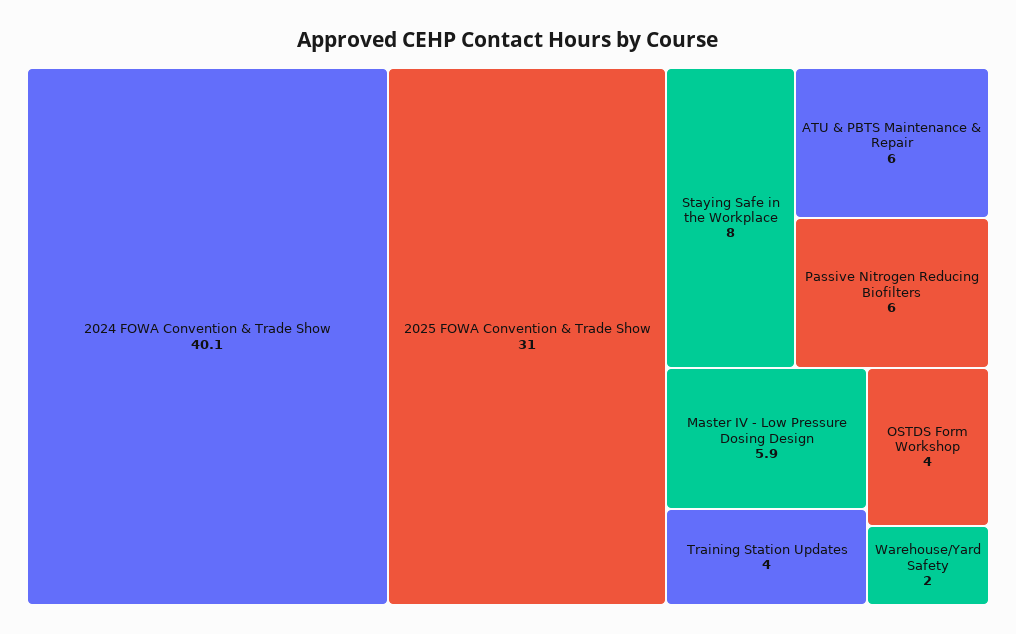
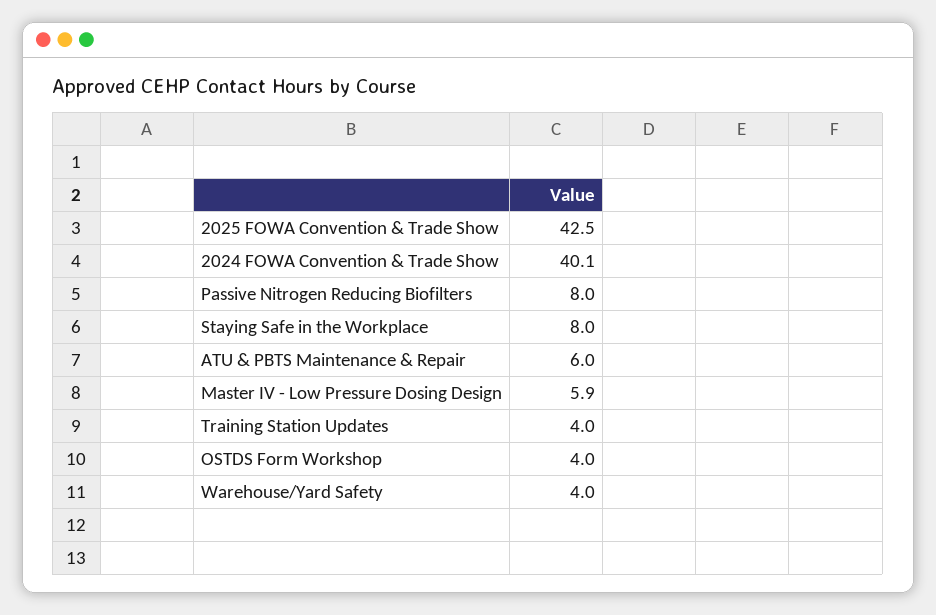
2025 FOWA Convention & Trade Show: 31 -> 42.5
Passive Nitrogen Reducing Biofilters: 6 -> 8
Warehouse/Yard Safety: 2 -> 4

